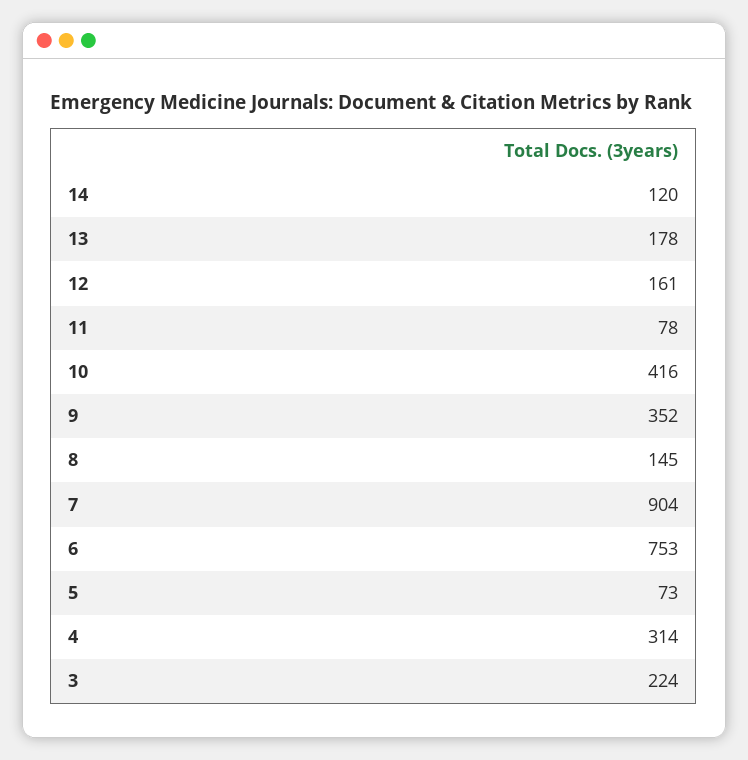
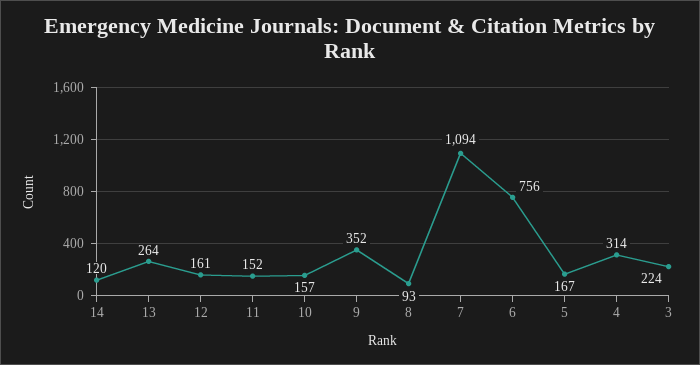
13: 178 -> 264
11: 78 -> 152
10: 416 -> 157
8: 145 -> 93
7: 904 -> 1094
6: 753 -> 756
5: 73 -> 167

